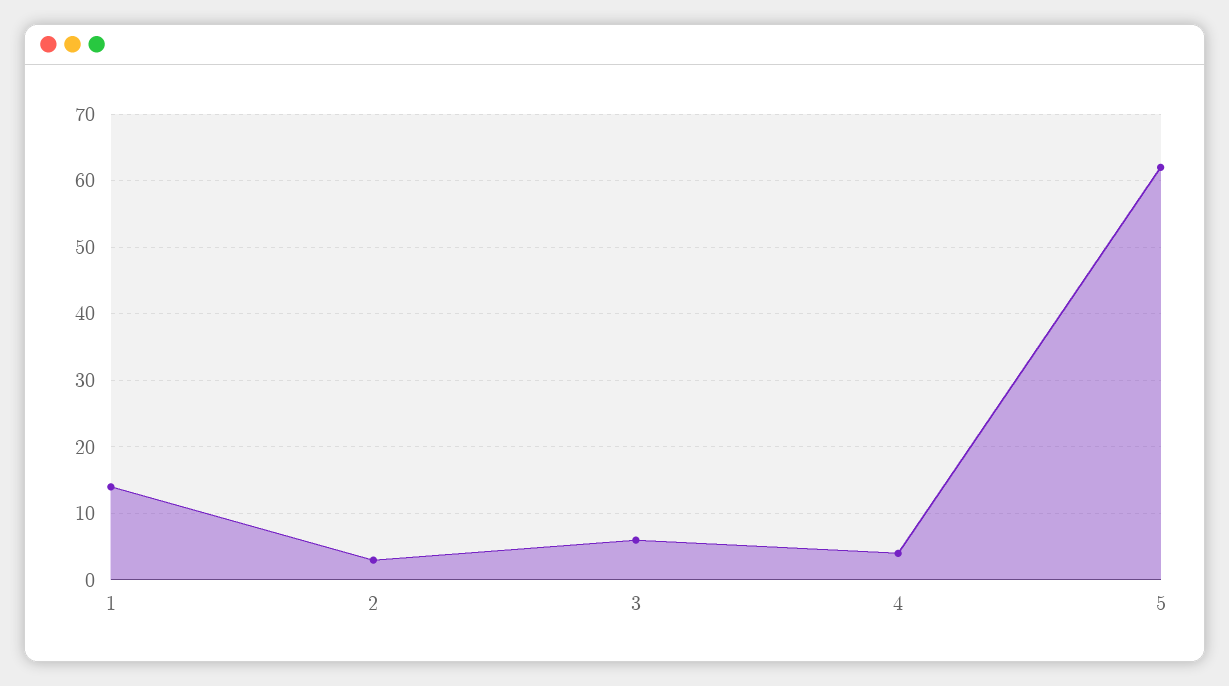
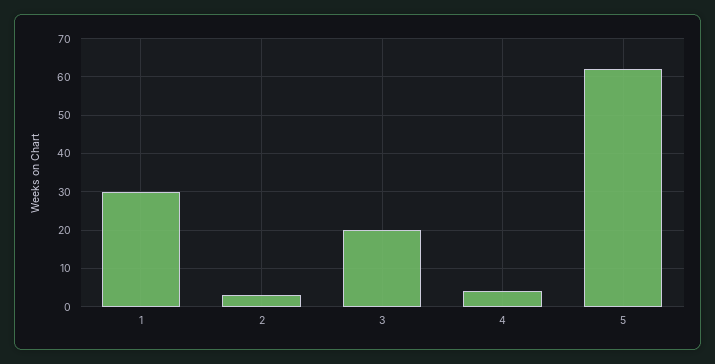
1: 14 -> 30
3: 6 -> 20

